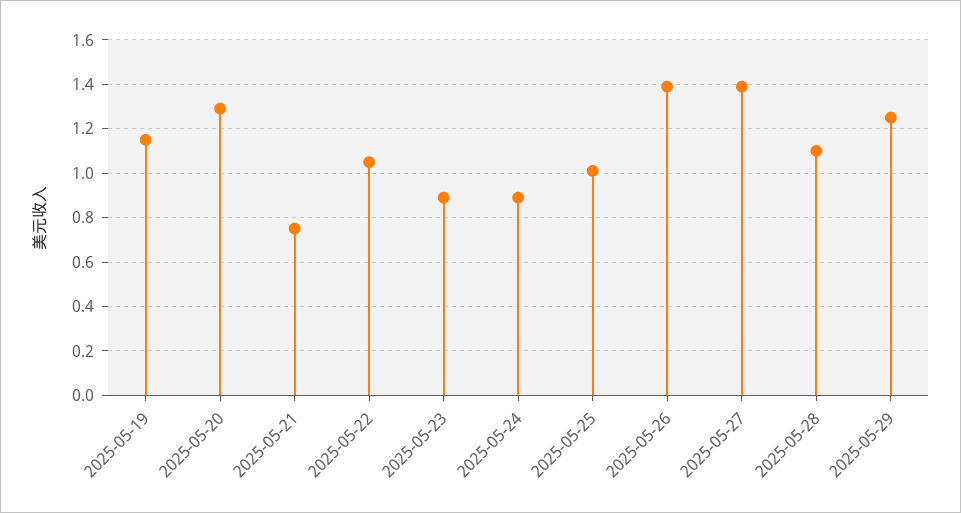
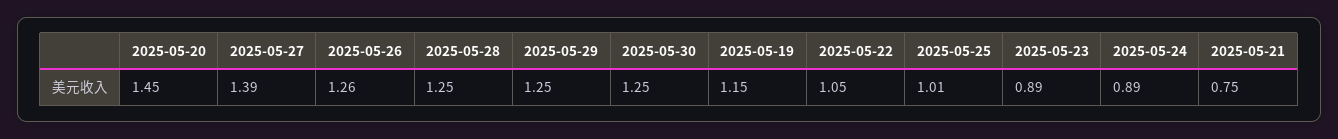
2025-05-20: 1.3 -> 1.45
2025-05-26: 1.4 -> 1.26
2025-05-28: 1.1 -> 1.25
2025-05-30: none -> 1.25

